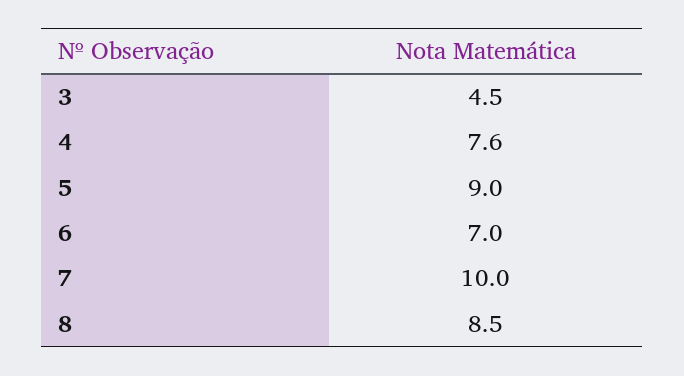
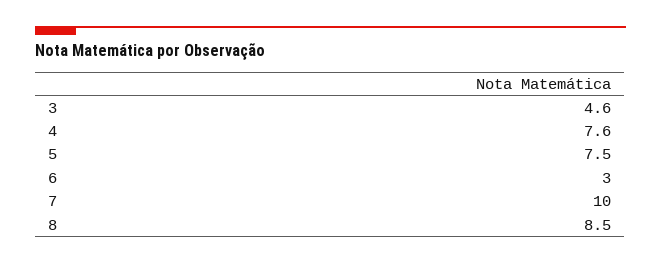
3: 4.5 -> 4.6
5: 9 -> 7.5
6: 7 -> 3

